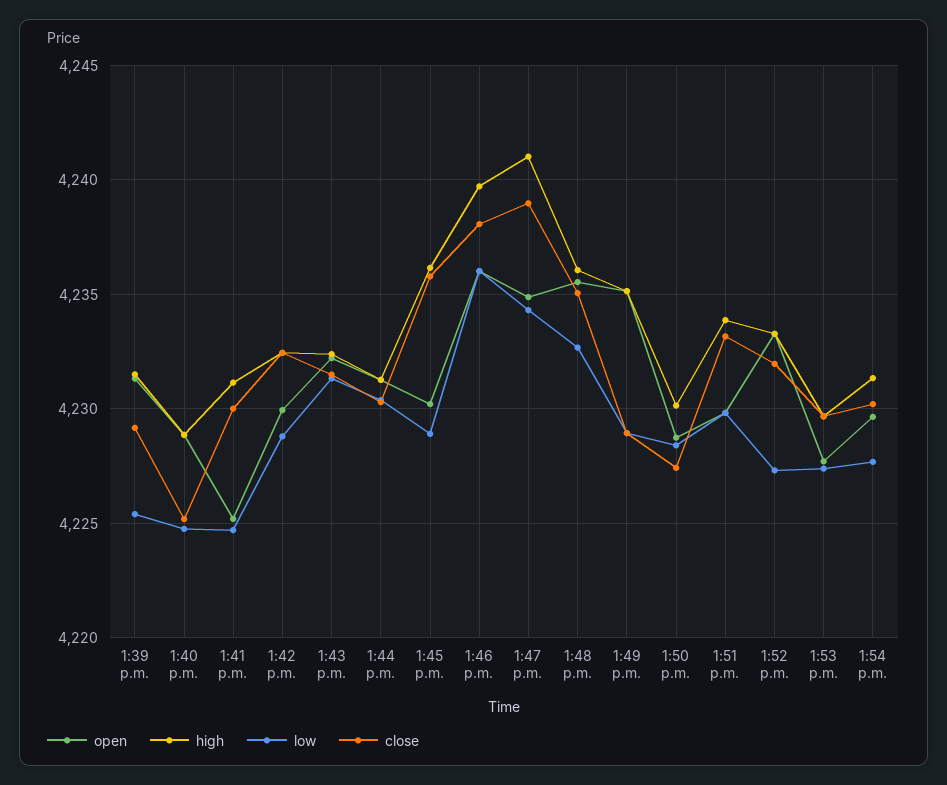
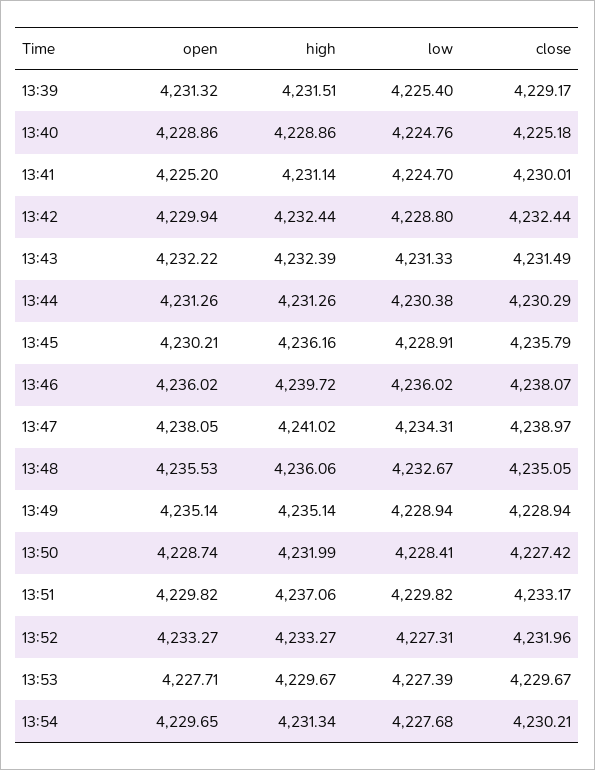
open, 1:47 p.m.: 4235 -> 4238.05
high, 1:50 p.m.: 4230 -> 4231.99
high, 1:51 p.m.: 4234 -> 4237.06

